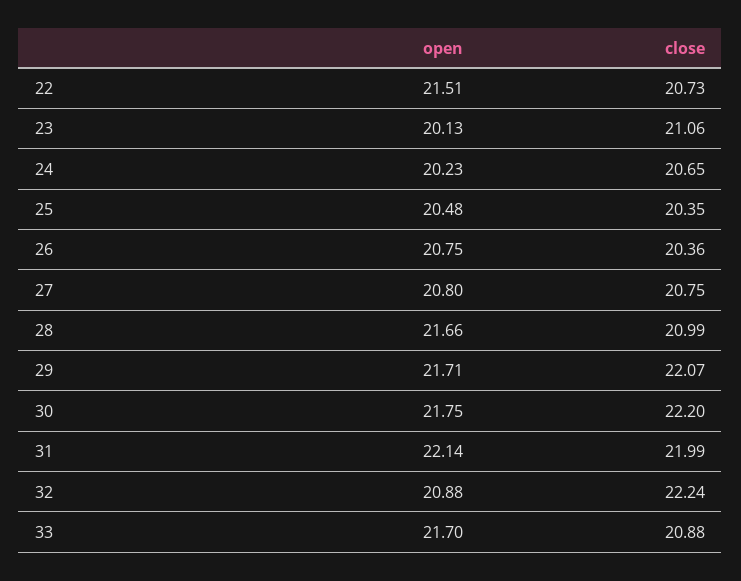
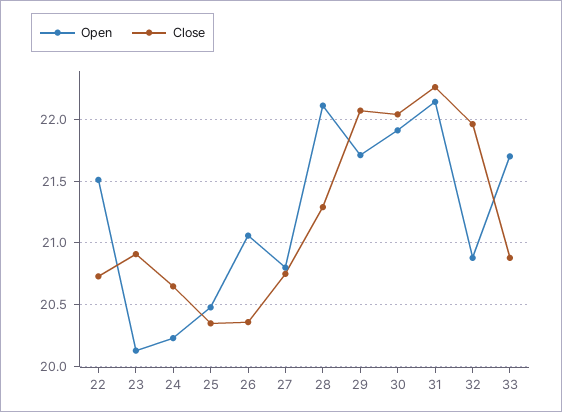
close, 23: 21.06 -> 20.9
open, 26: 20.75 -> 21.05
open, 28: 21.66 -> 22.1
close, 28: 20.99 -> 21.3
open, 30: 21.75 -> 21.9
close, 30: 22.2 -> 22.05
close, 31: 21.99 -> 22.25
close, 32: 22.24 -> 21.95

